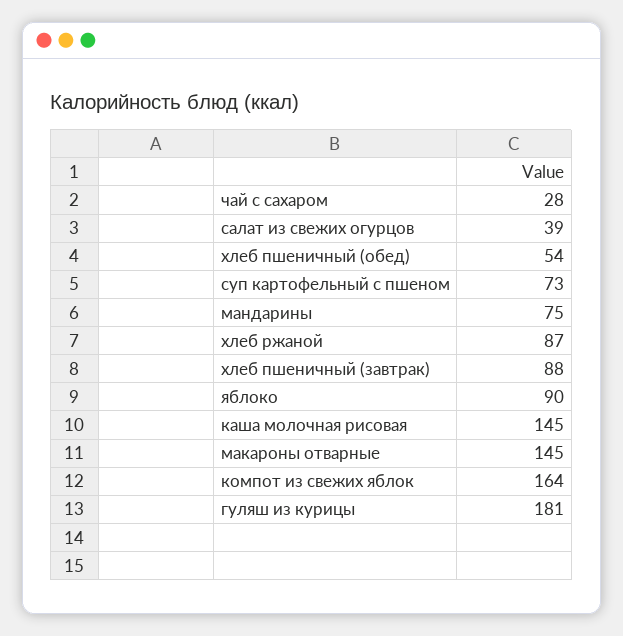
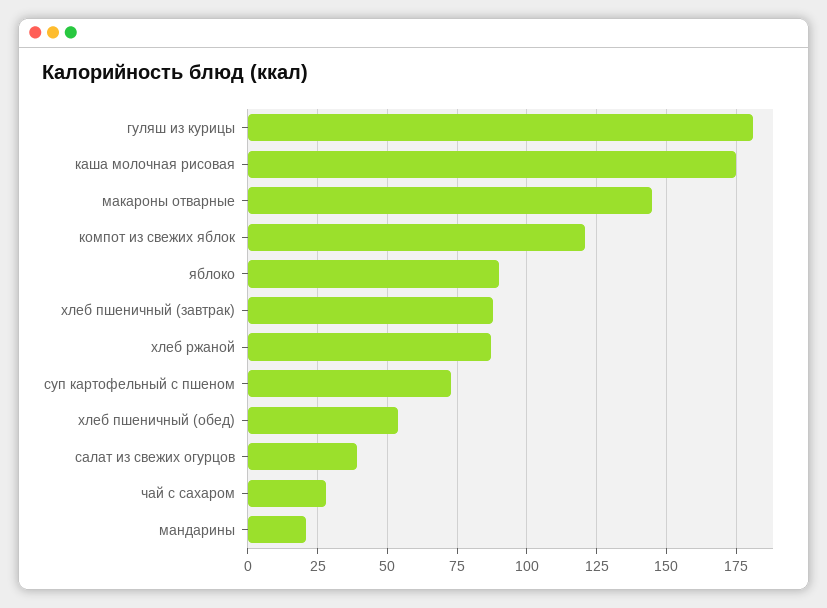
мандарины: 75 -> 20
каша молочная рисовая: 145 -> 175
компот из свежих яблок: 164 -> 120

